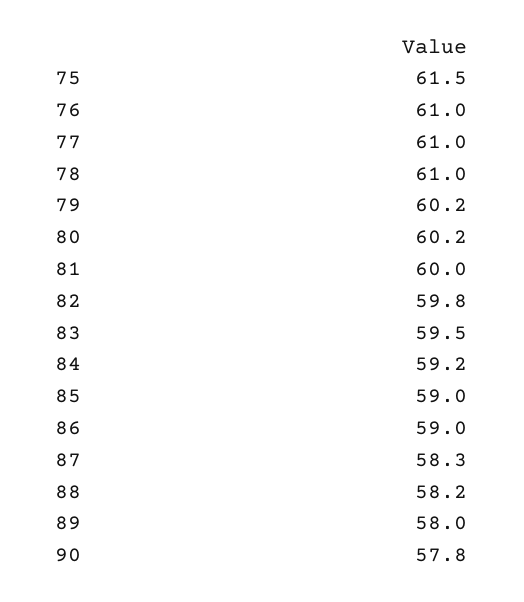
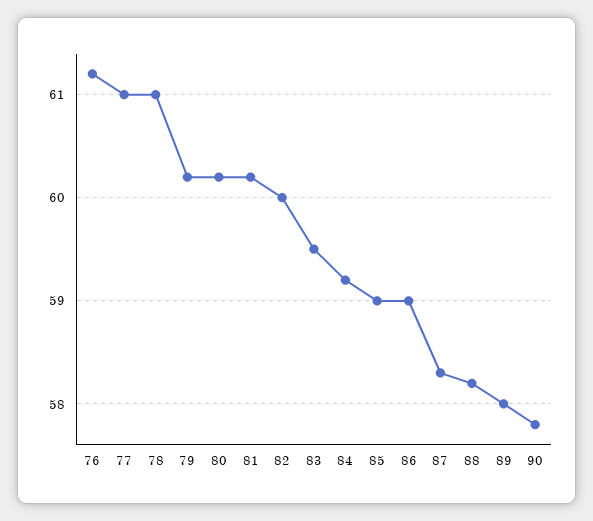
75: 61.5 -> none
76: 61 -> 61.2
81: 60 -> 60.2
82: 59.8 -> 60

